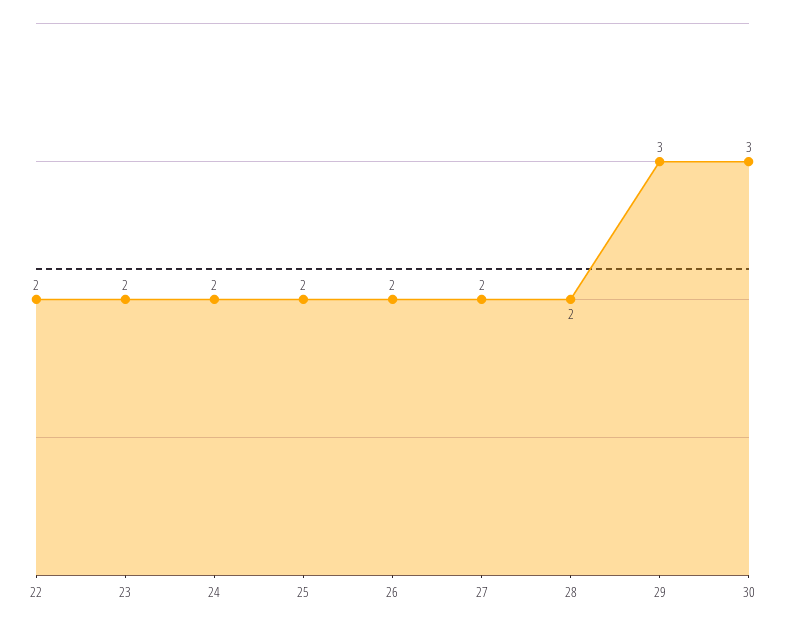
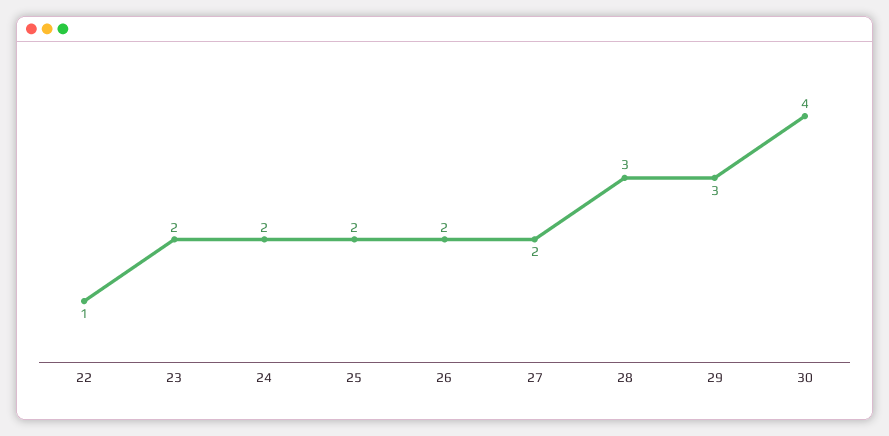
22: 2 -> 1
28: 2 -> 3
30: 3 -> 4

